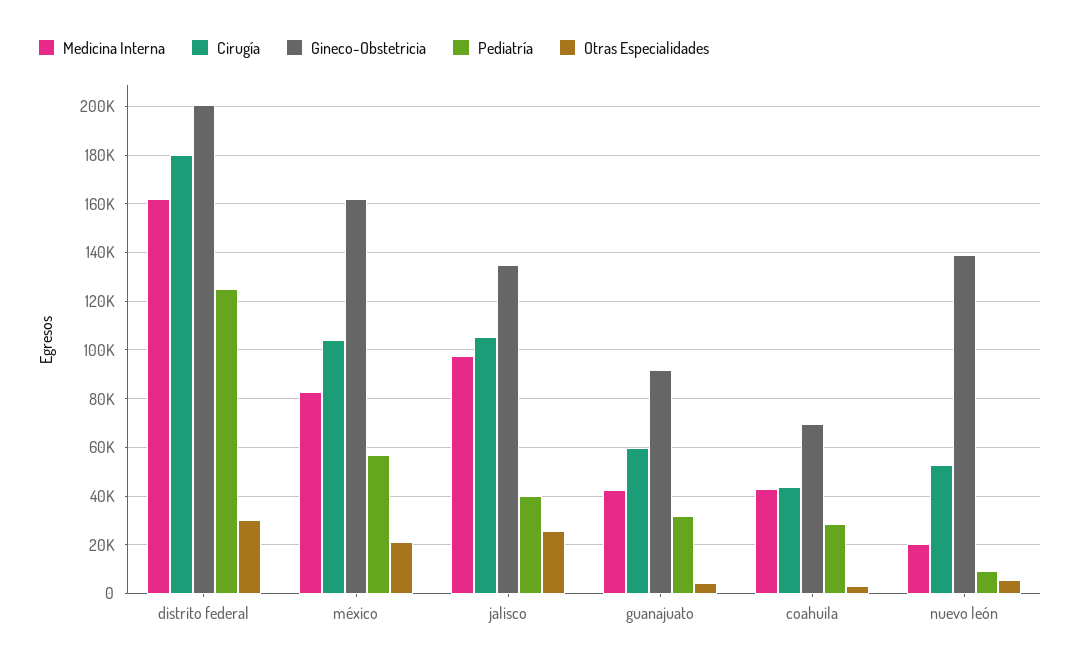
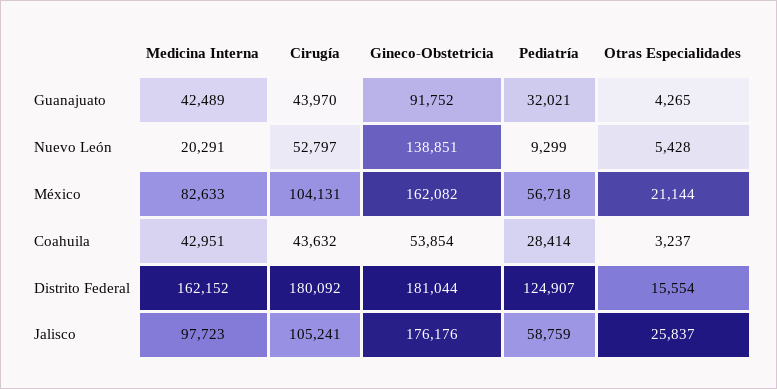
Gineco-Obstetricia, distrito federal: 200000 -> 181044
Otras Especialidades, distrito federal: 30000 -> 15554
Gineco-Obstetricia, jalisco: 135000 -> 176176
Pediatría, jalisco: 40000 -> 58759
Cirugía, guanajuato: 60000 -> 43970
Gineco-Obstetricia, coahuila: 70000 -> 53854

